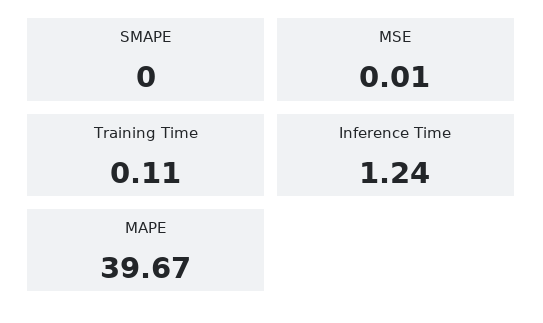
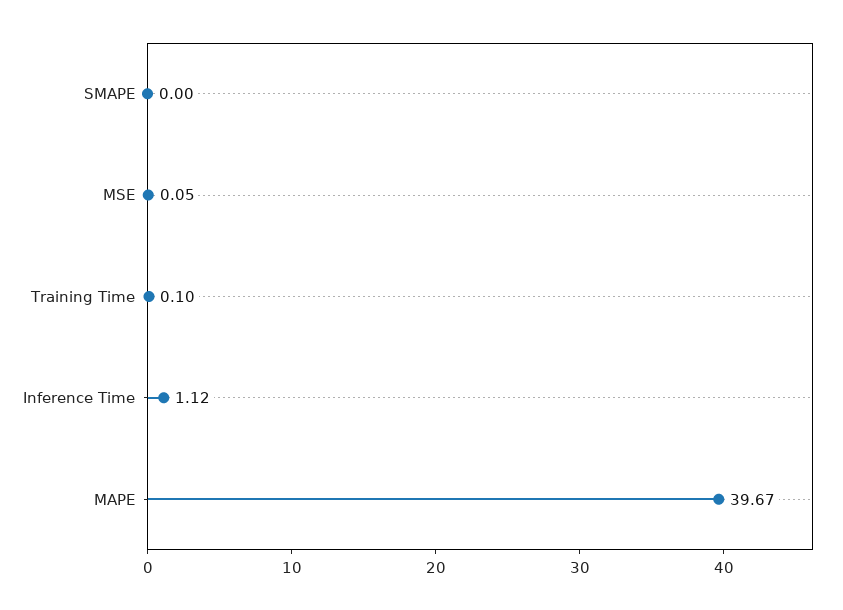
MSE: 0.01 -> 0.05
Training Time: 0.11 -> 0.1
Inference Time: 1.24 -> 1.12

